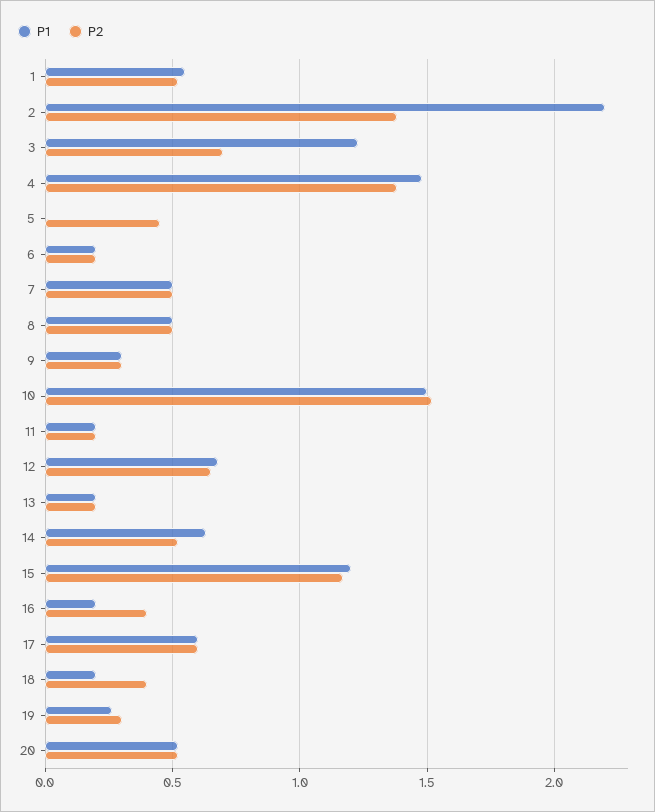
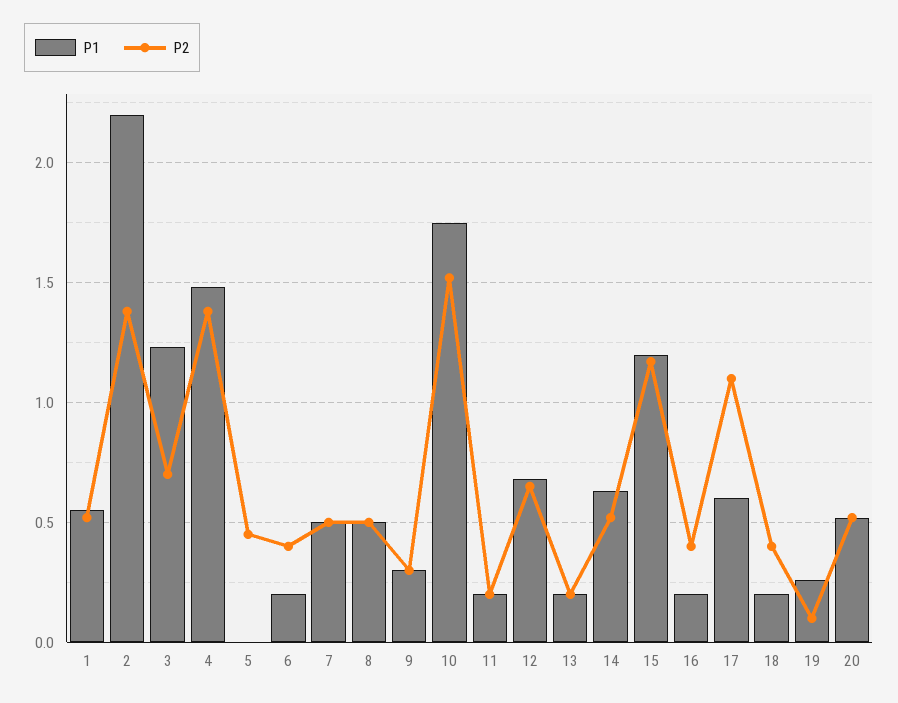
P2, 6: 0.2 -> 0.4
P1, 10: 1.5 -> 1.75
P2, 17: 0.6 -> 1.1
P2, 19: 0.3 -> 0.1

